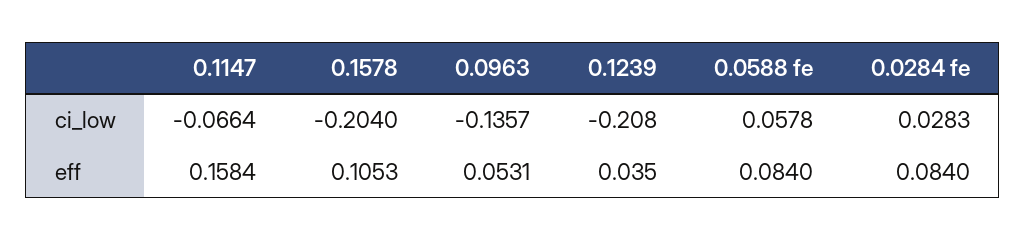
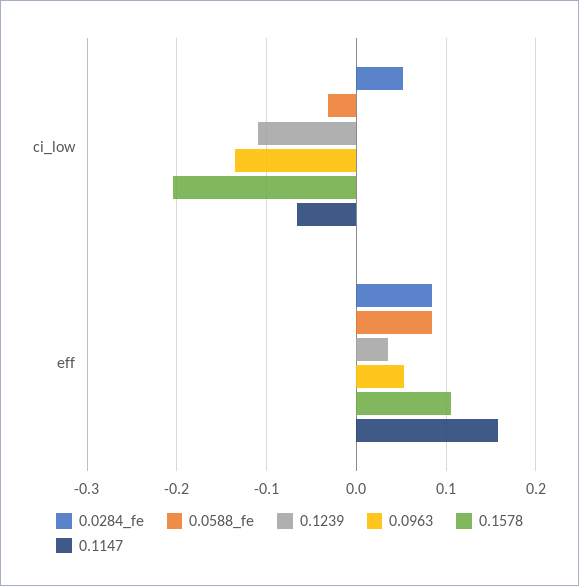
0.1239, ci_low: -0.208 -> -0.11
0.0588 fe, ci_low: 0.0578 -> -0.03
0.0284 fe, ci_low: 0.0283 -> 0.05

